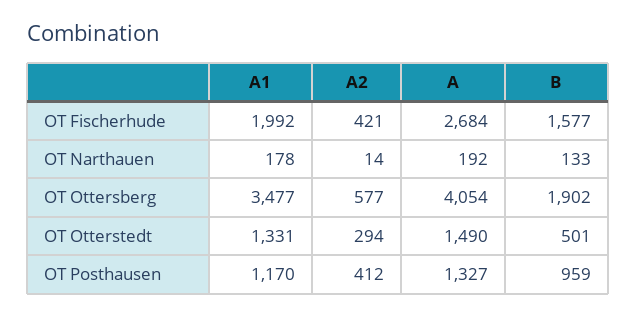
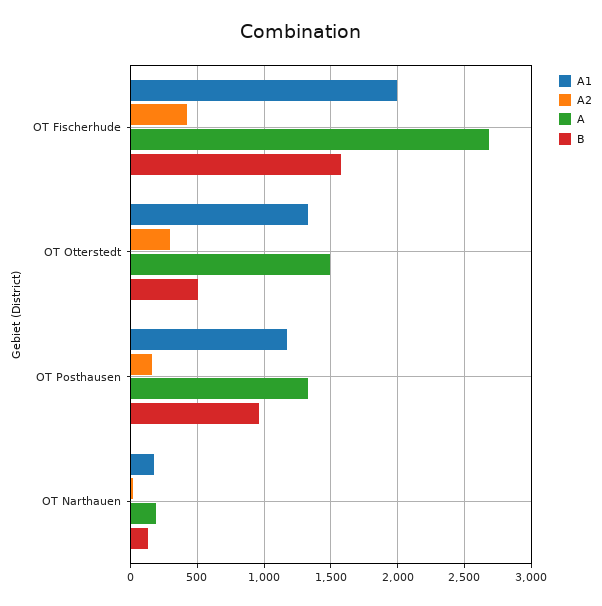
A1, OT Ottersberg: 3477 -> none
A2, OT Ottersberg: 577 -> none
A, OT Ottersberg: 4054 -> none
B, OT Ottersberg: 1902 -> none
A2, OT Posthausen: 412 -> 150

